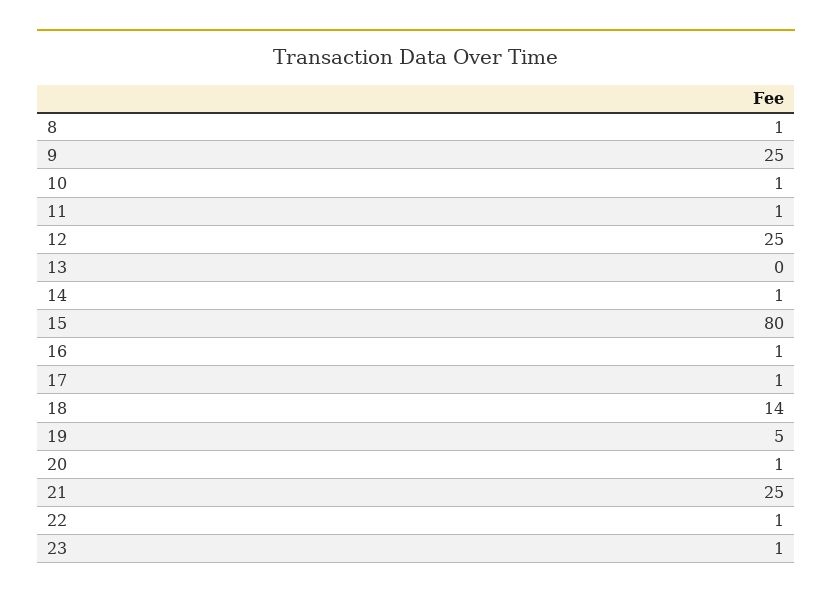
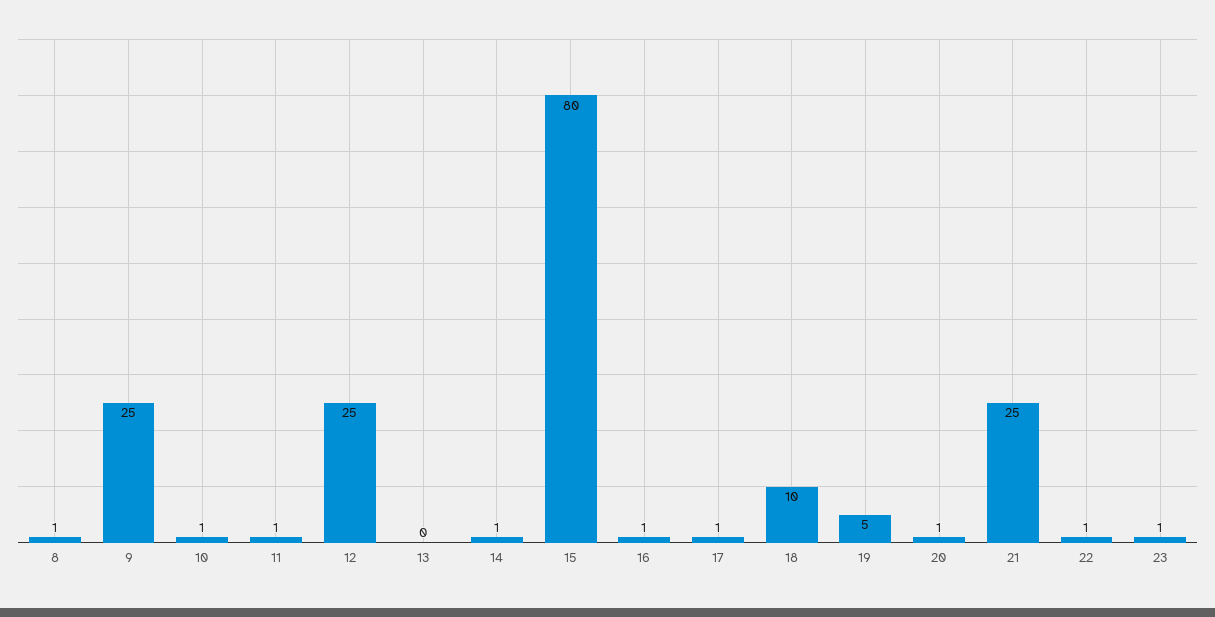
18: 14 -> 10

